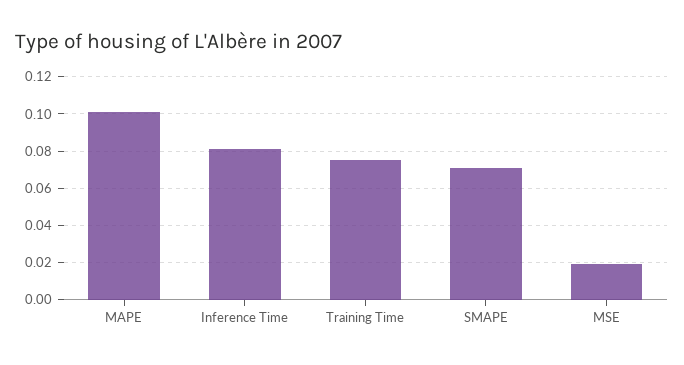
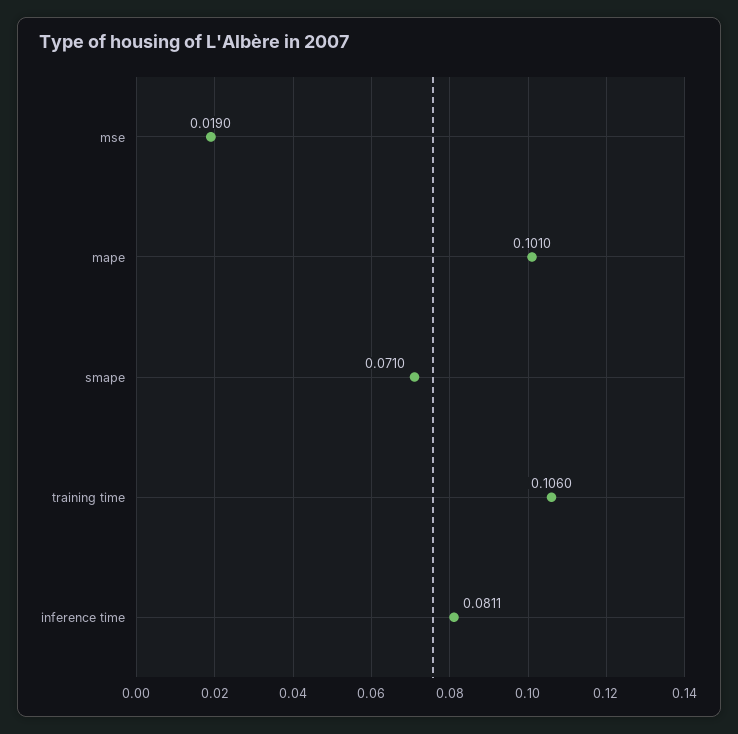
Training Time: 0.075 -> 0.106

